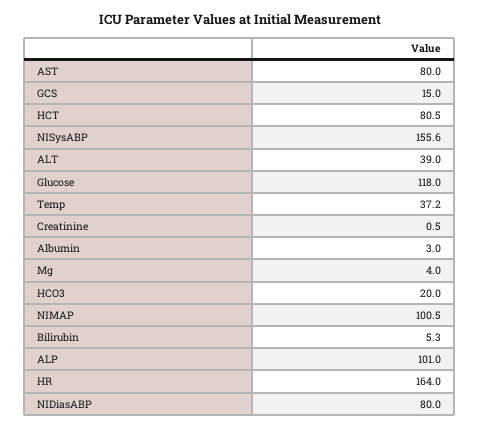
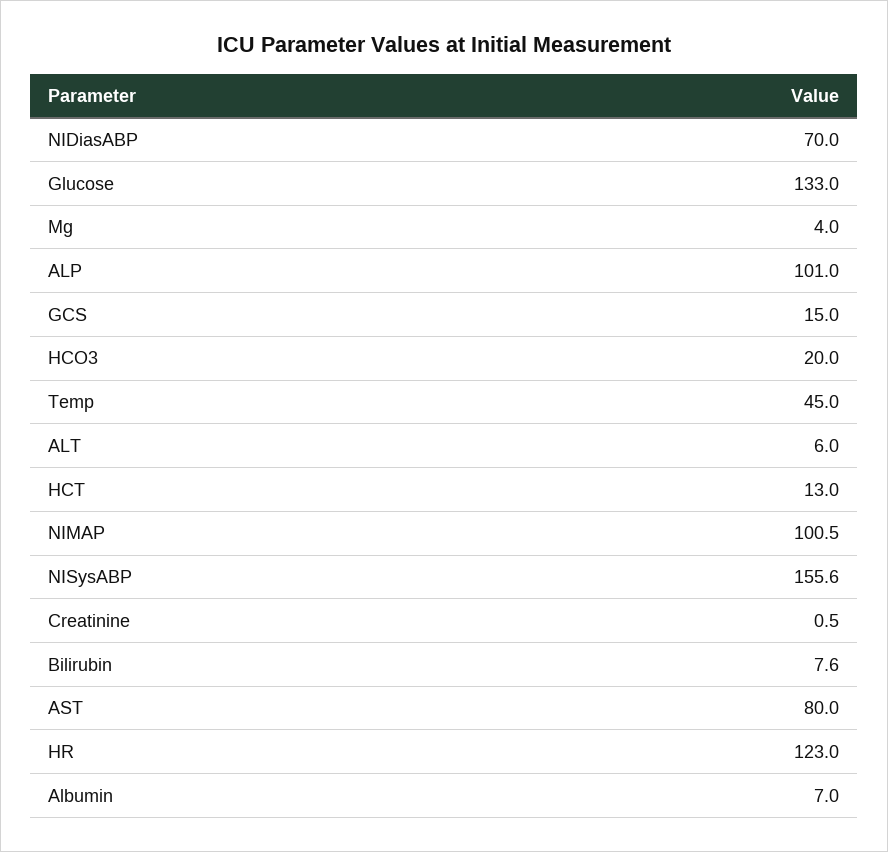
HCT: 80.5 -> 13
ALT: 39 -> 6
Glucose: 118 -> 133
Temp: 37.2 -> 45
Albumin: 3 -> 7
Bilirubin: 5.3 -> 7.6
HR: 164 -> 123
NIDiasABP: 80 -> 70

